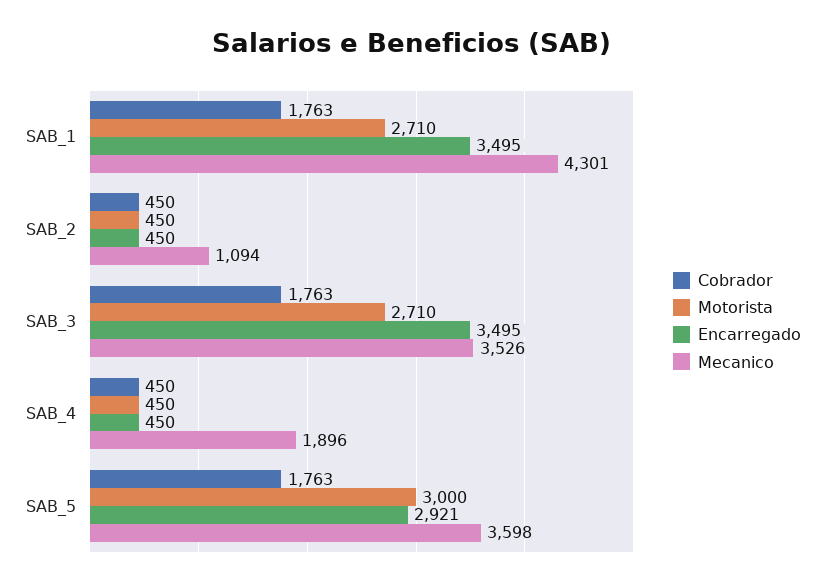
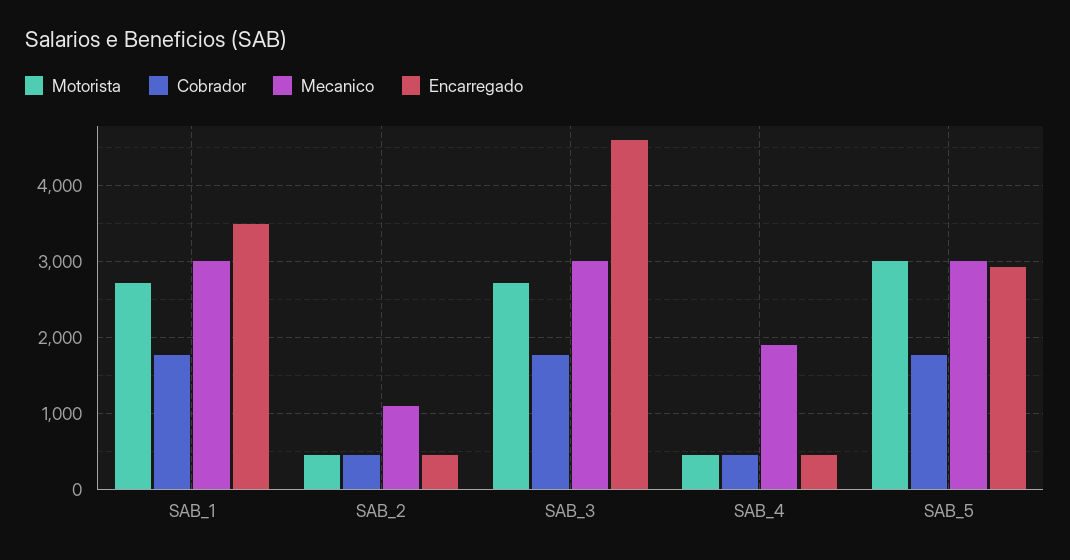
Mecanico, SAB_1: 4301 -> 3000
Encarregado, SAB_3: 3495 -> 4600
Mecanico, SAB_3: 3526 -> 3000
Mecanico, SAB_5: 3598 -> 3000

